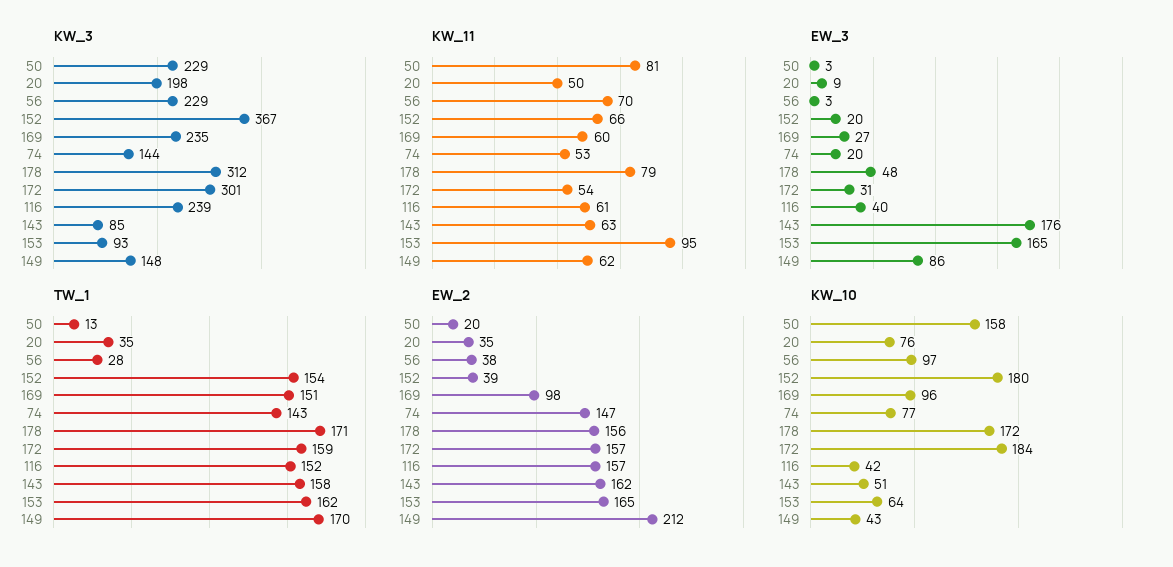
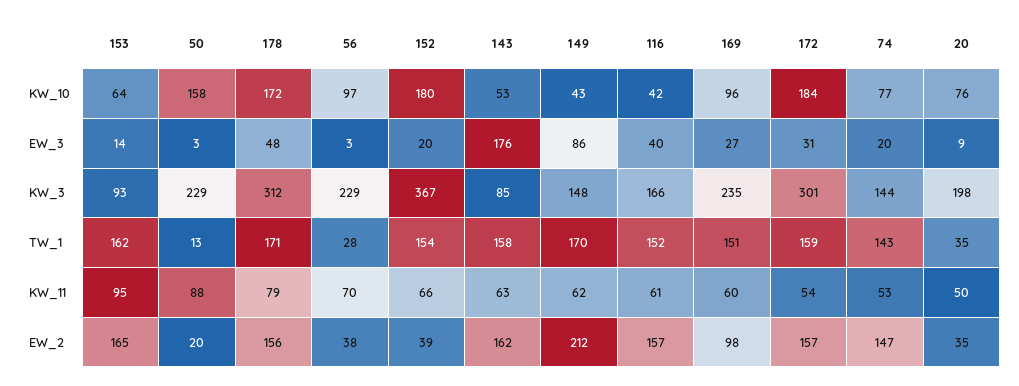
KW_3, 116: 239 -> 166
KW_11, 50: 81 -> 88
EW_3, 153: 165 -> 14
KW_10, 143: 51 -> 53

